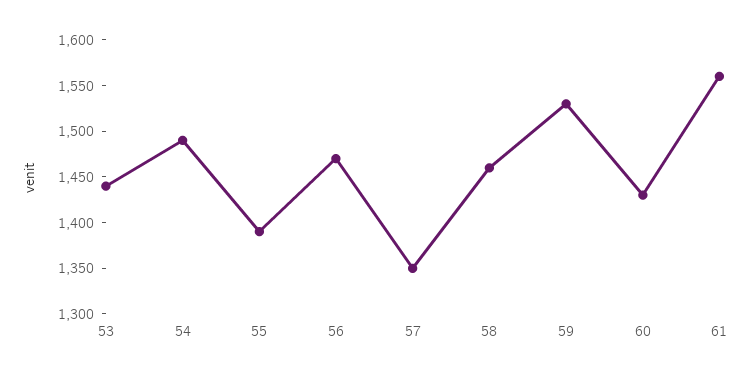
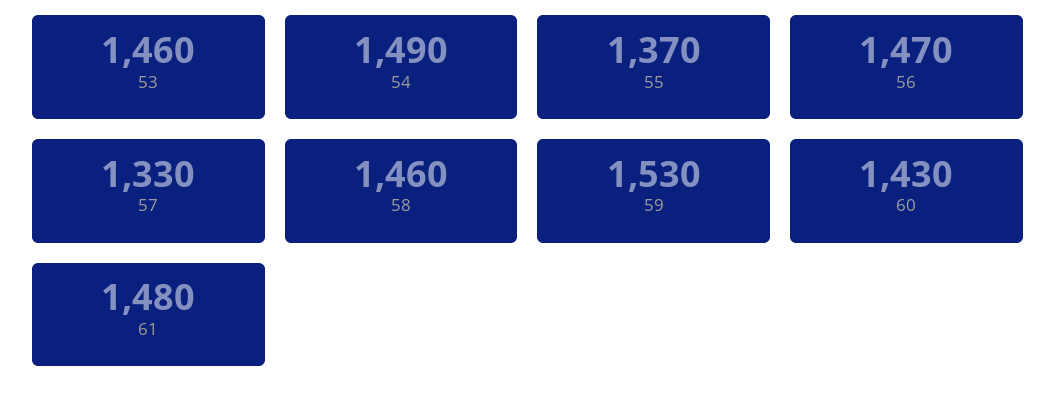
53: 1440 -> 1460
55: 1390 -> 1370
57: 1350 -> 1330
61: 1560 -> 1480

